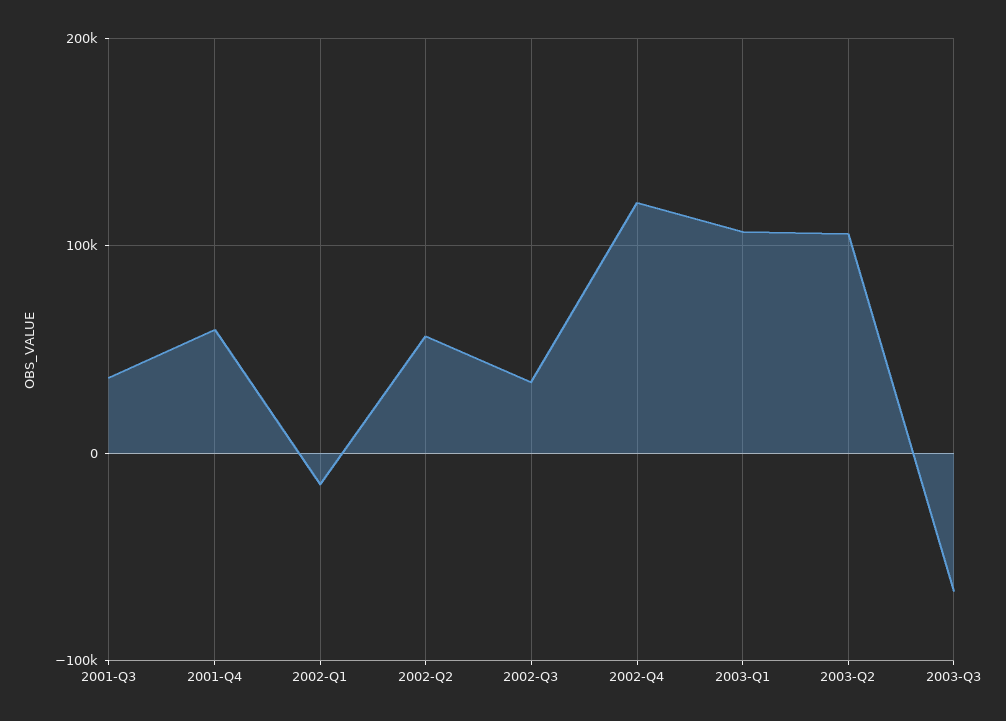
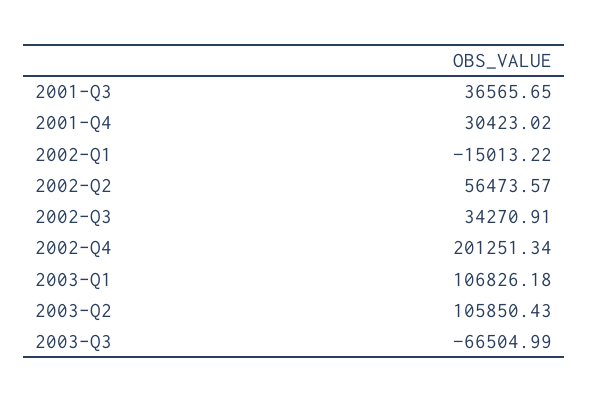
2001-Q4: 60000 -> 30423.02
2002-Q4: 120000 -> 201251.34

